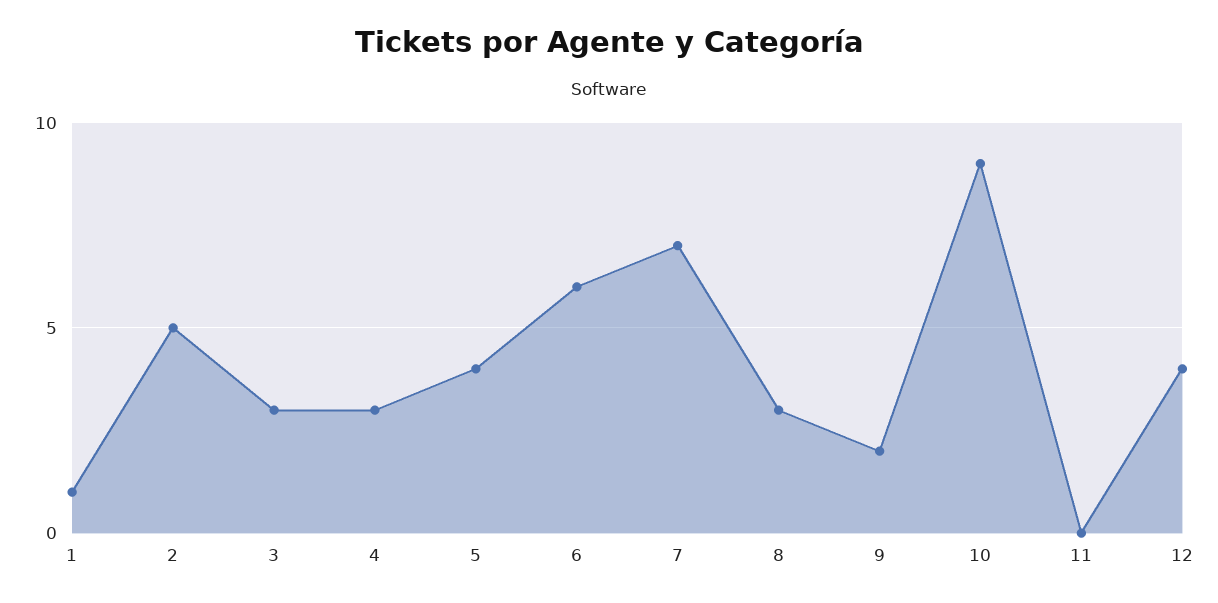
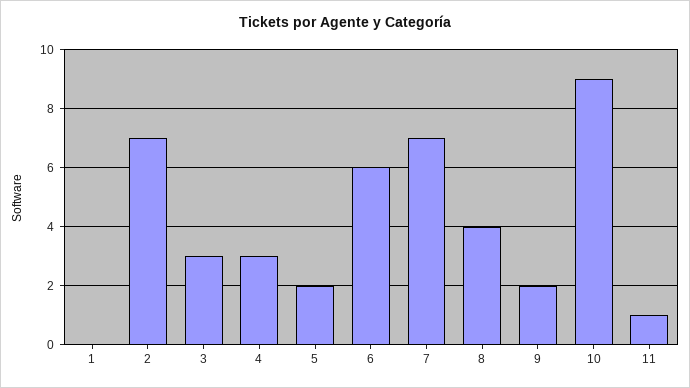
1: 1 -> 0
2: 5 -> 7
5: 4 -> 2
8: 3 -> 4
11: 0 -> 1
12: 4 -> none

